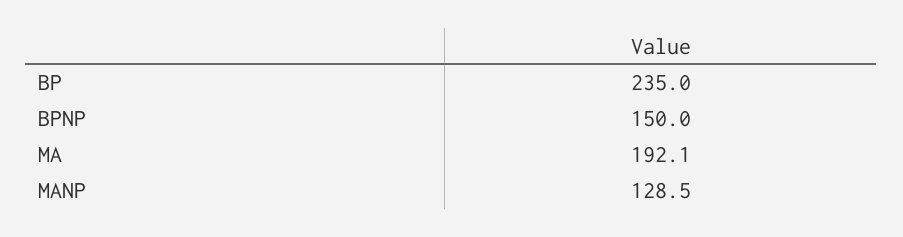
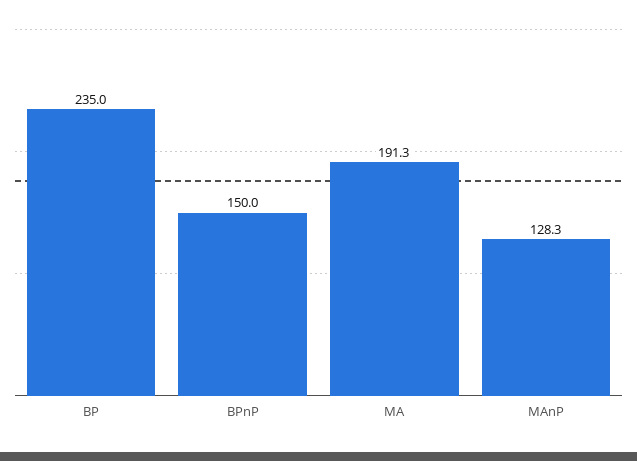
MA: 192.1 -> 191.3
MANP: 128.5 -> 128.3

